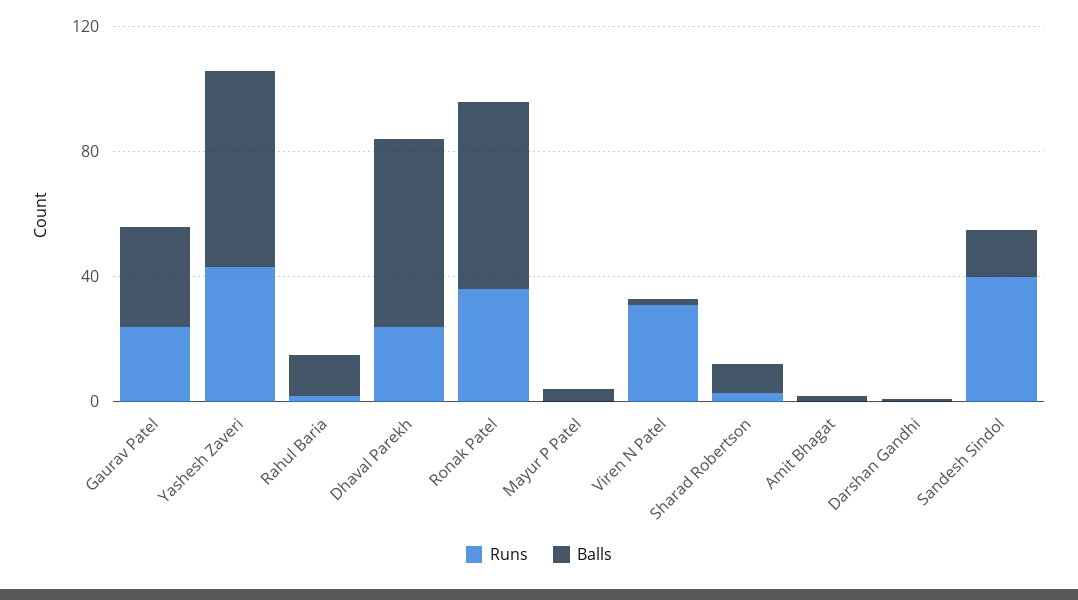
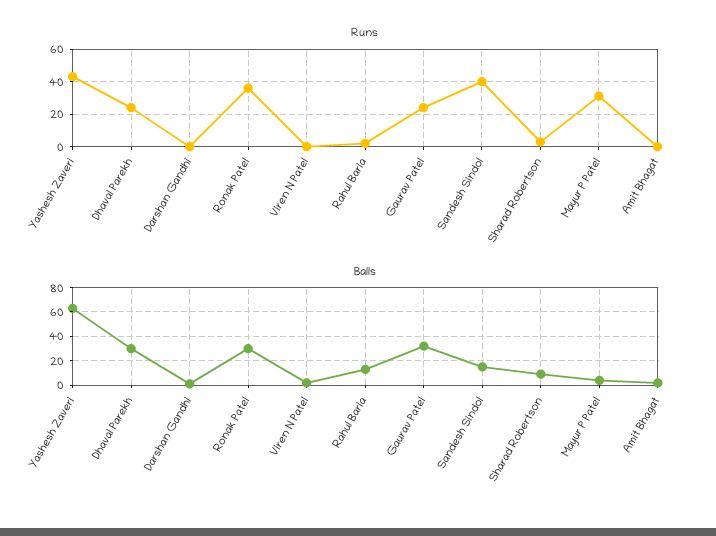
Balls, Dhaval Parekh: 60 -> 30
Balls, Ronak Patel: 60 -> 30
Runs, Mayur P Patel: 0 -> 30
Runs, Viren N Patel: 30 -> 0

